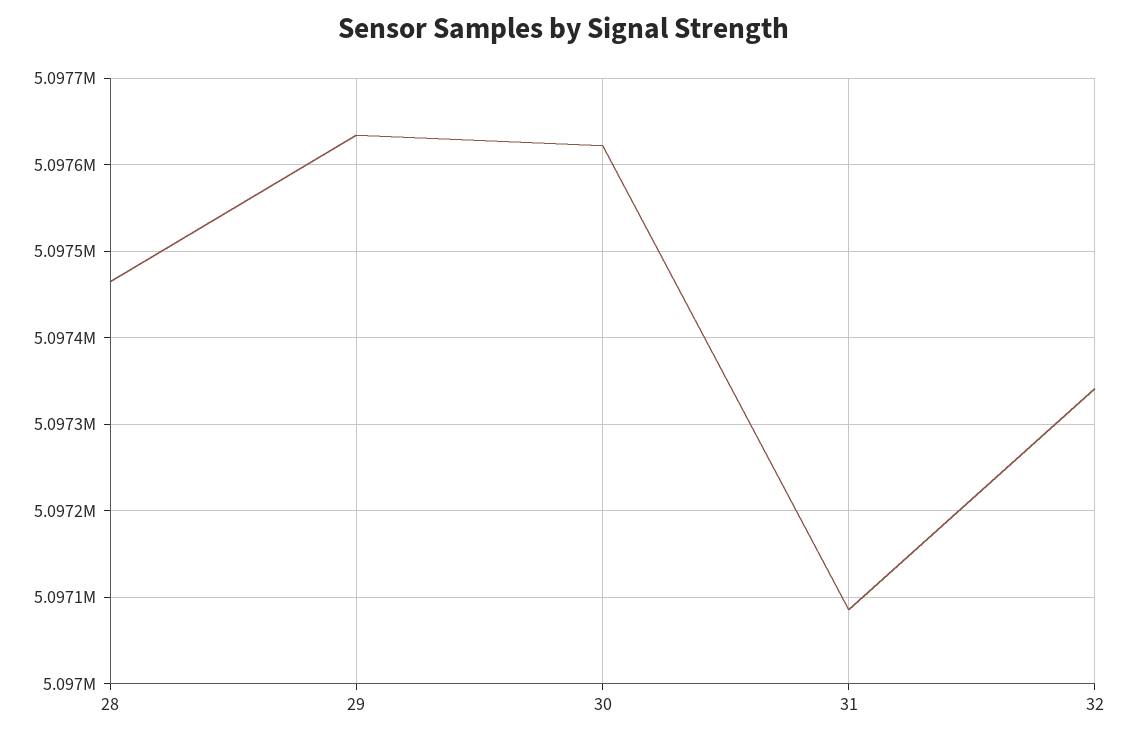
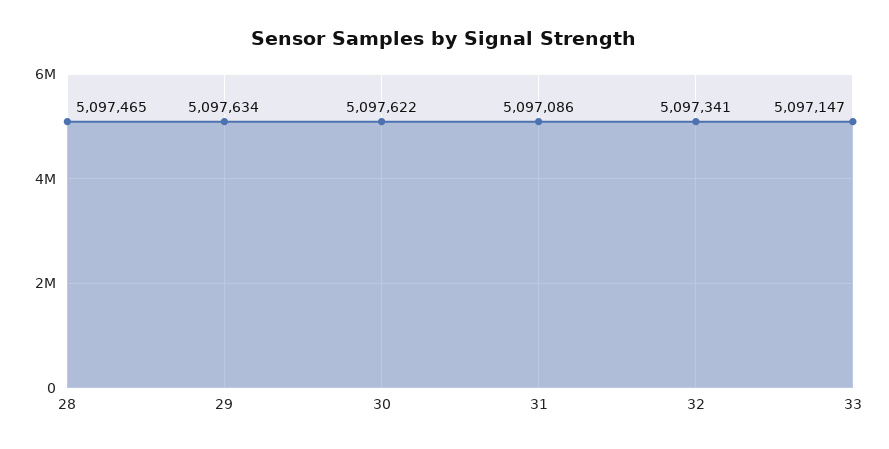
33: none -> 5097147

